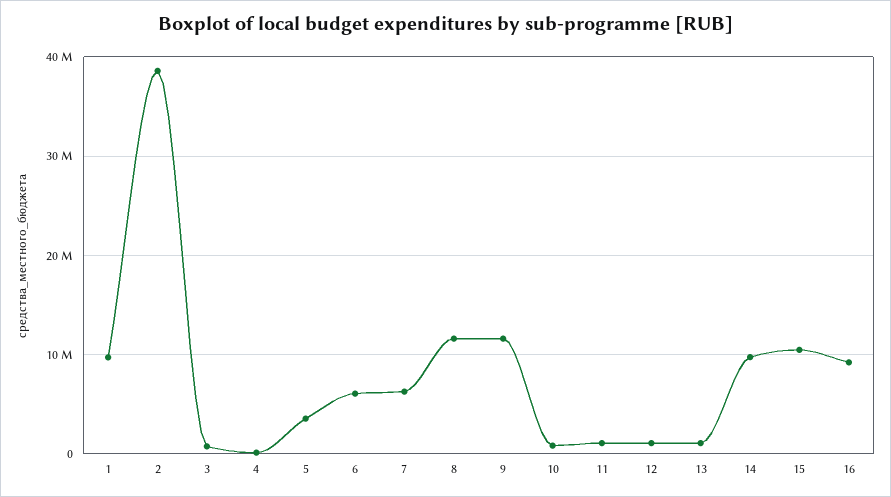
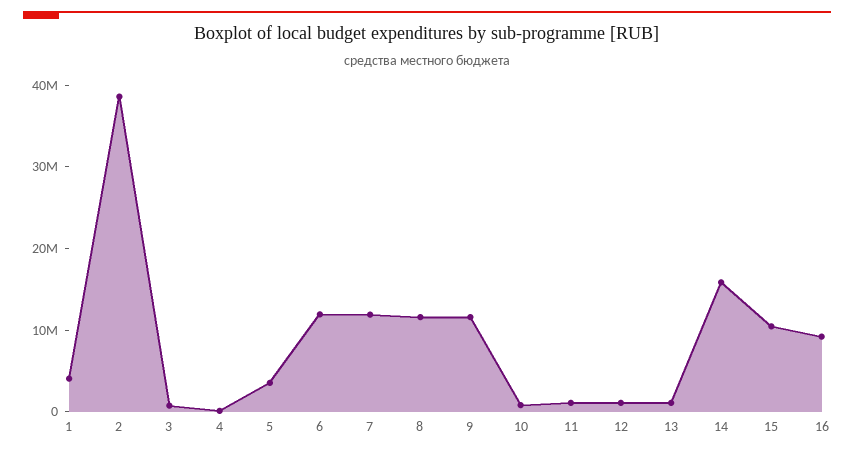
1: 10000000 -> 4000000
6: 6000000 -> 12000000
7: 6000000 -> 12000000
14: 10000000 -> 16000000

